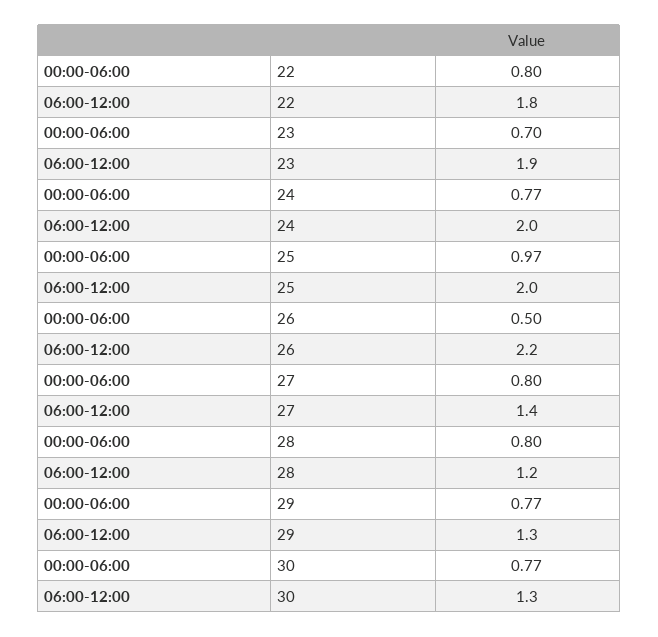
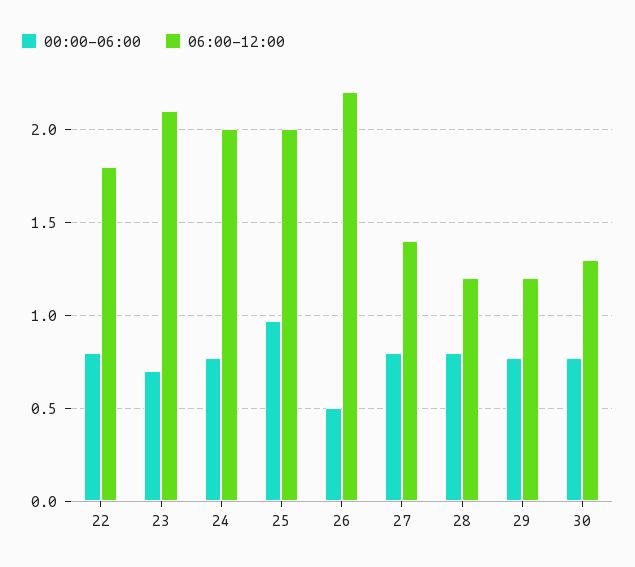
06:00-12:00, 23: 1.9 -> 2.1
06:00-12:00, 29: 1.3 -> 1.2

